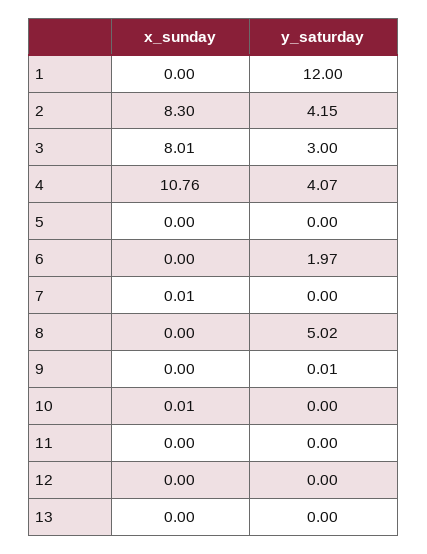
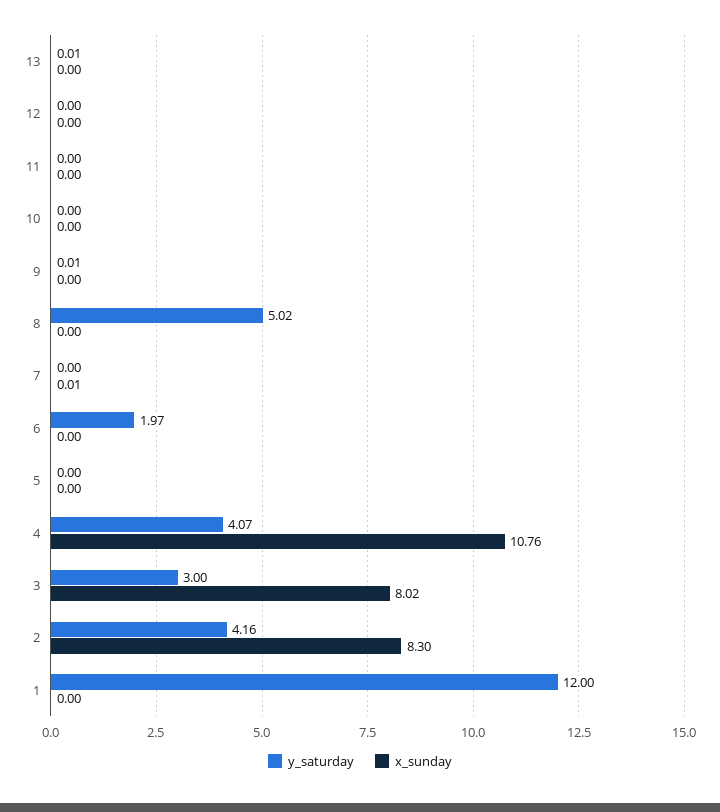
y_saturday, 2: 4.15 -> 4.16
x_sunday, 3: 8.01 -> 8.02
x_sunday, 10: 0.01 -> 0
y_saturday, 13: 0 -> 0.01

